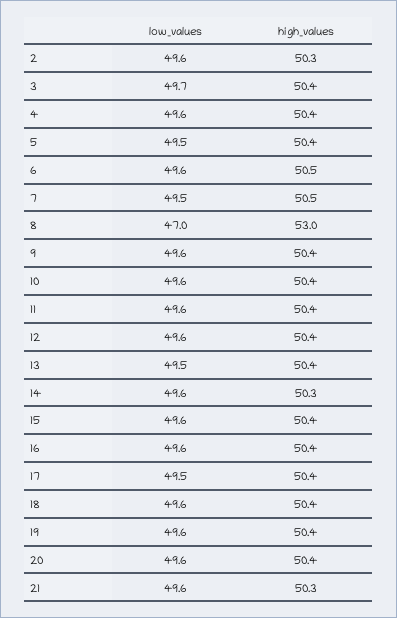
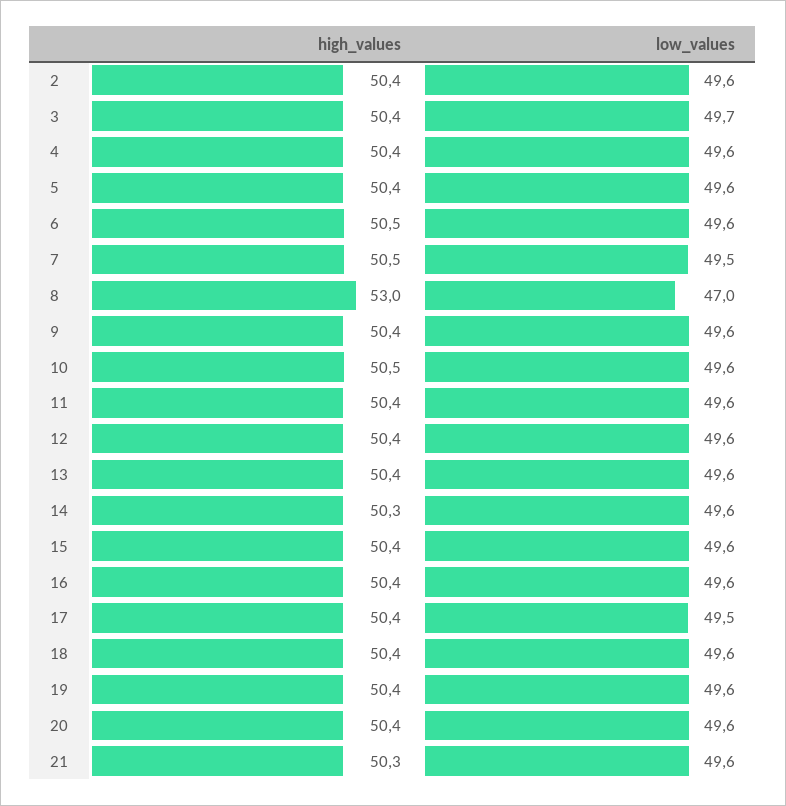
high_values, 2: 50.3 -> 50.4
low_values, 5: 49.5 -> 49.6
high_values, 10: 50.4 -> 50.5
low_values, 13: 49.5 -> 49.6

